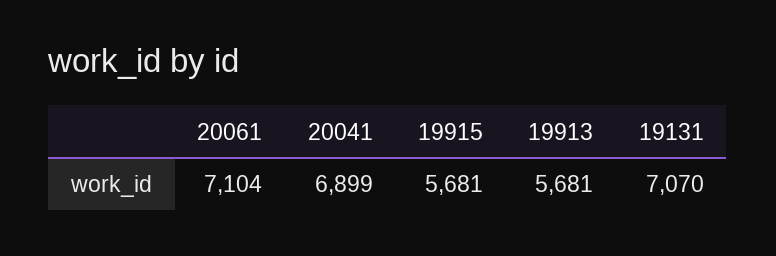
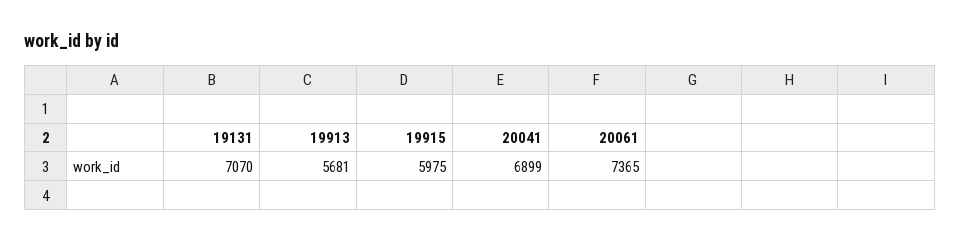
20061: 7104 -> 7365
19915: 5681 -> 5975

